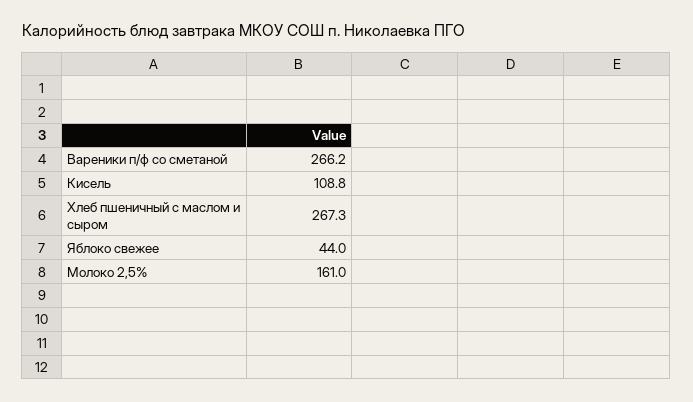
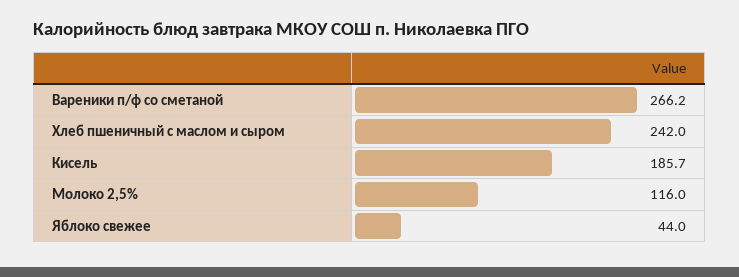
Кисель: 108.8 -> 185.7
Хлеб пшеничный с маслом и сыром: 267.3 -> 242
Молоко 2,5%: 161 -> 116

